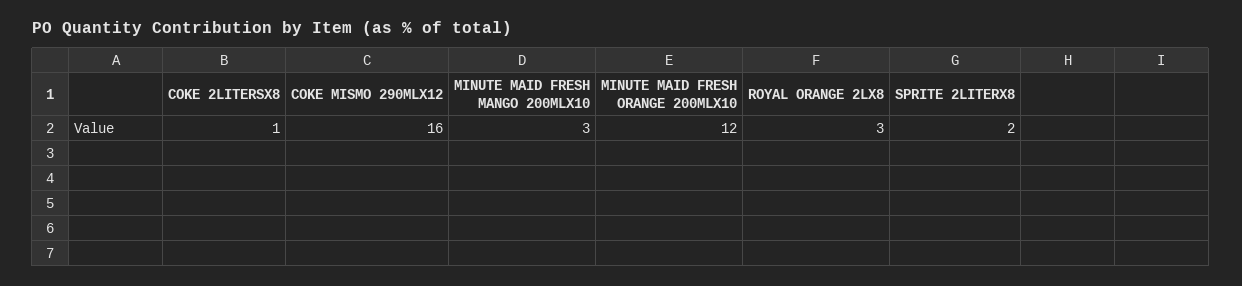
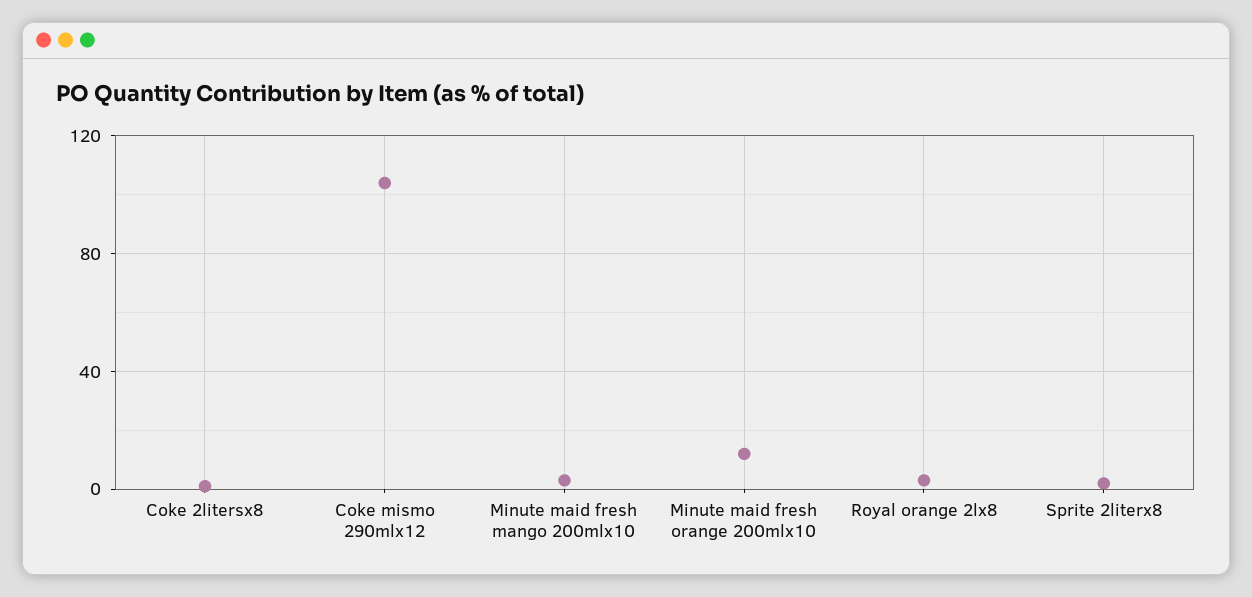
COKE MISMO 290MLX12: 16 -> 105

